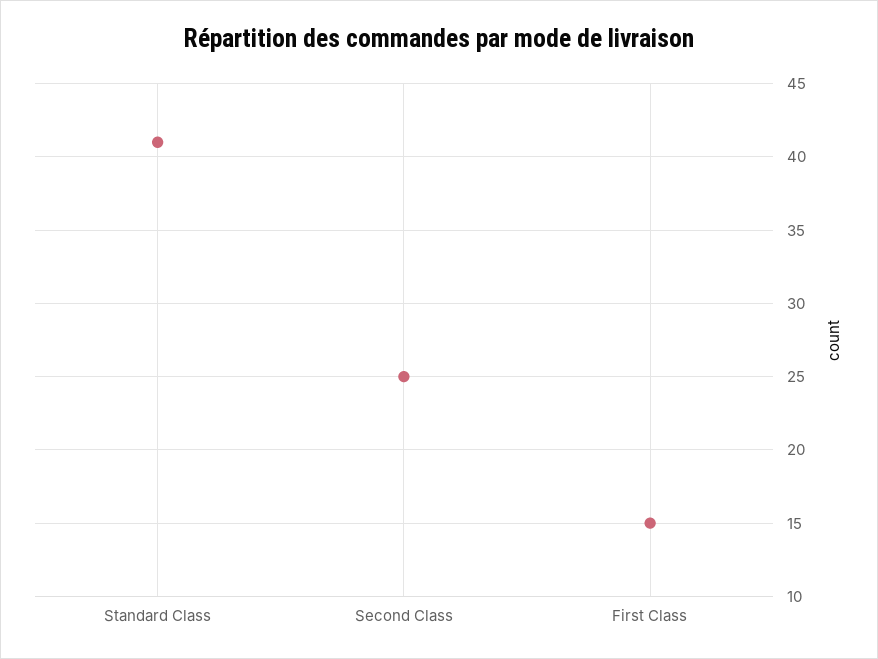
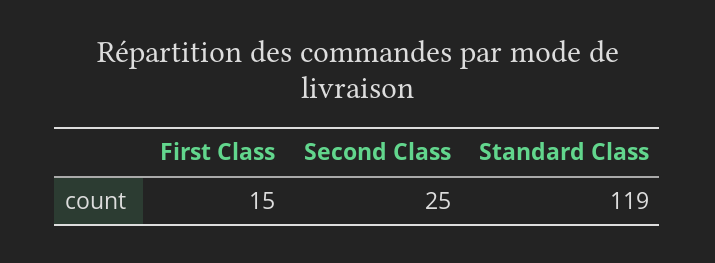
Standard Class: 41 -> 119

